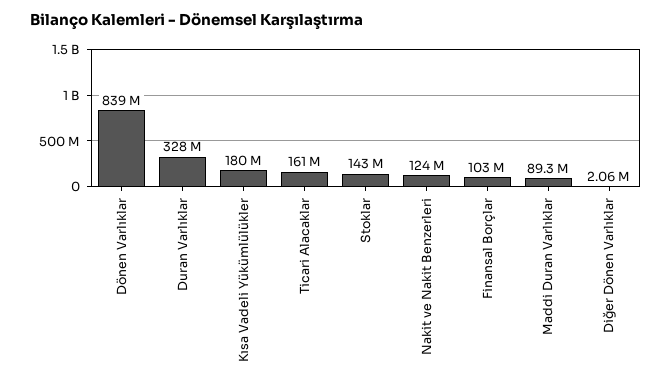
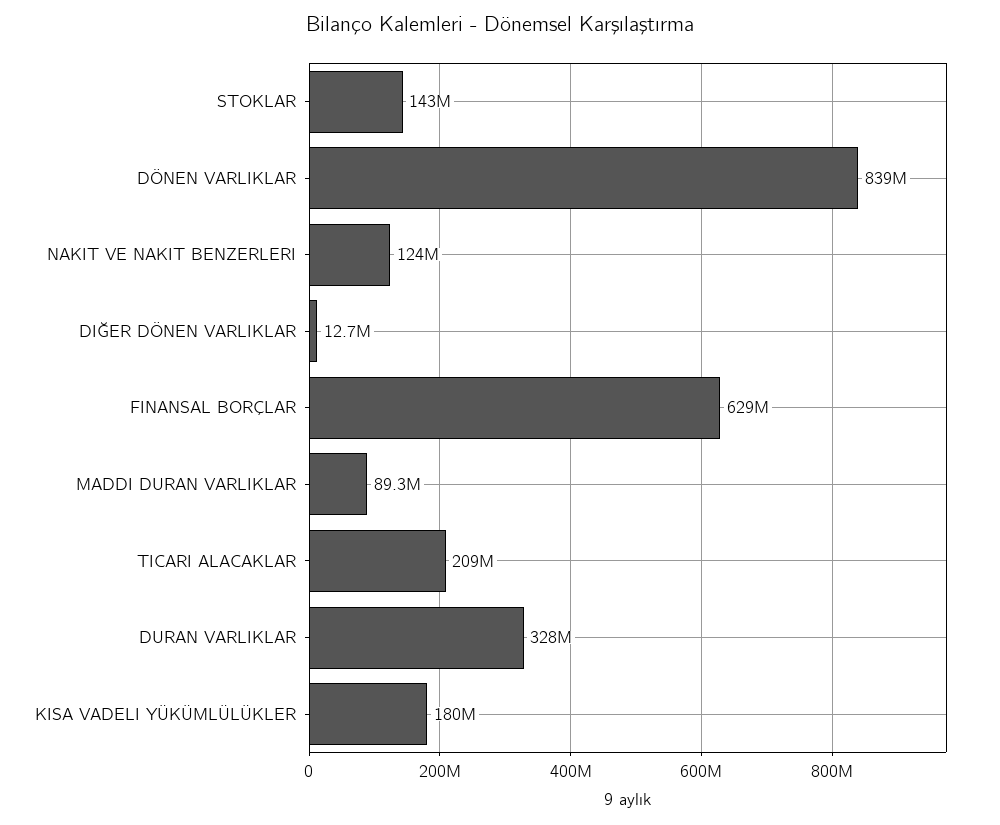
Ticari Alacaklar: 161000000 -> 209000000
Finansal Borçlar: 103000000 -> 629000000
Diğer Dönen Varlıklar: 2060000 -> 12700000

